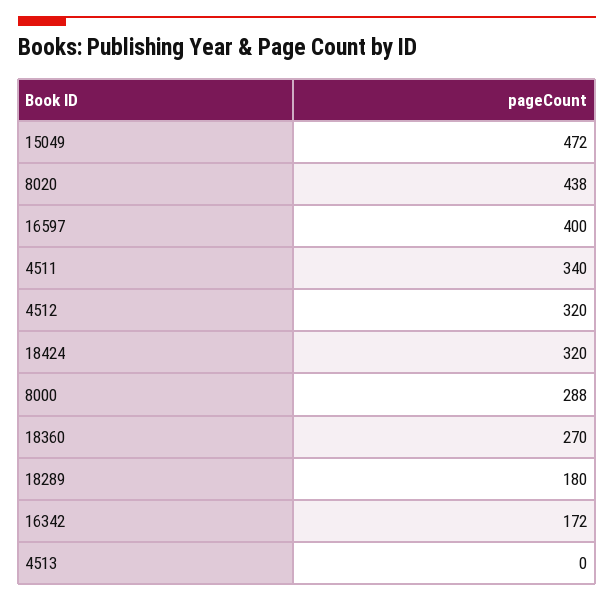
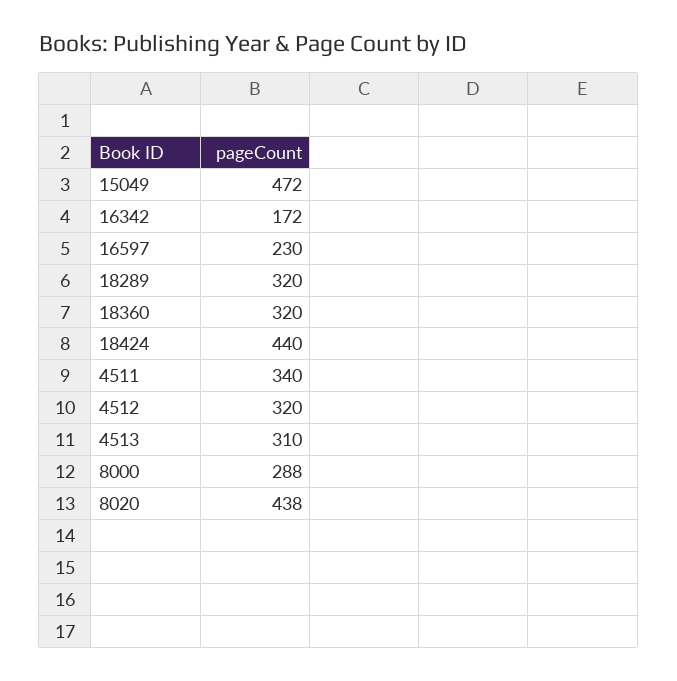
16597: 400 -> 230
18424: 320 -> 440
18360: 270 -> 320
18289: 180 -> 320
4513: 0 -> 310

